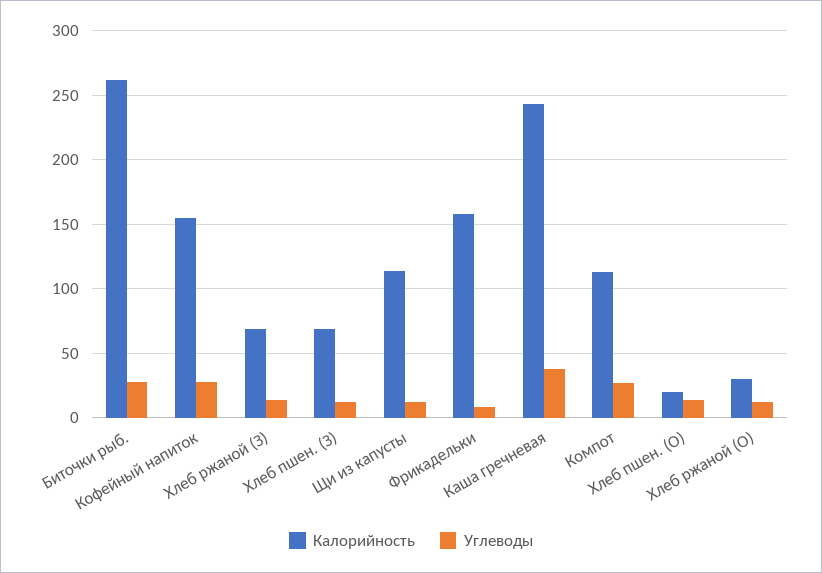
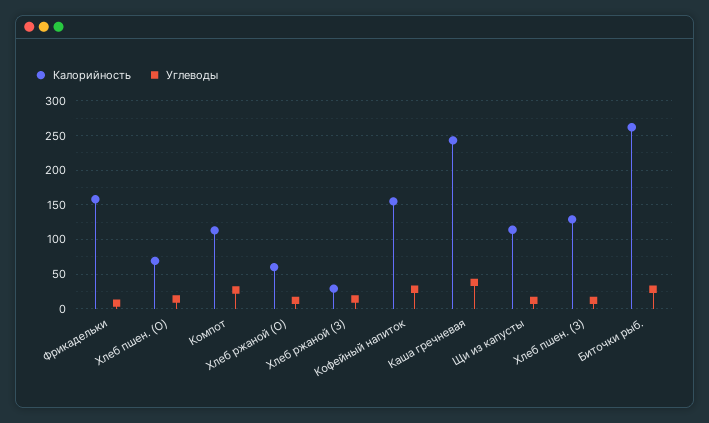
Калорийность, Хлеб ржаной (З): 70 -> 30
Калорийность, Хлеб пшен. (З): 70 -> 130
Калорийность, Хлеб пшен. (О): 20 -> 70
Калорийность, Хлеб ржаной (О): 30 -> 60

